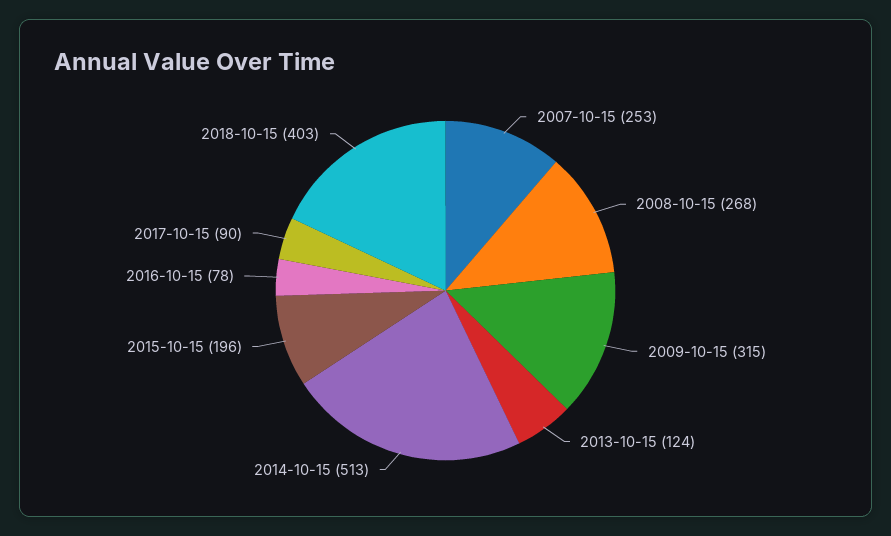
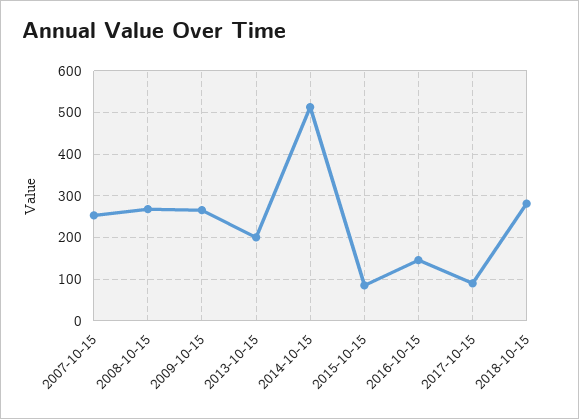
2009-10-15: 315 -> 260
2013-10-15: 124 -> 200
2015-10-15: 196 -> 80
2016-10-15: 78 -> 140
2018-10-15: 403 -> 280

